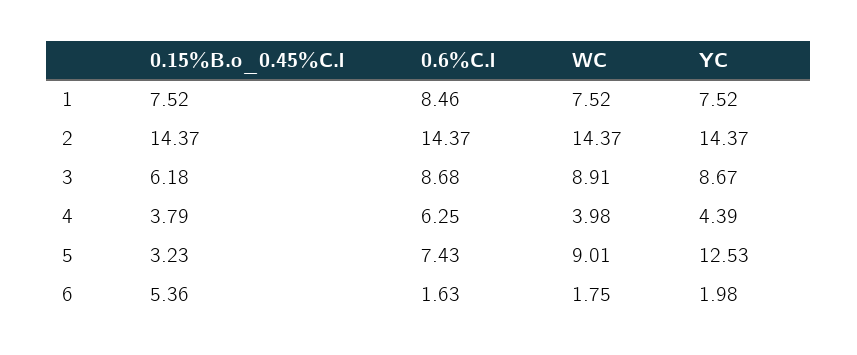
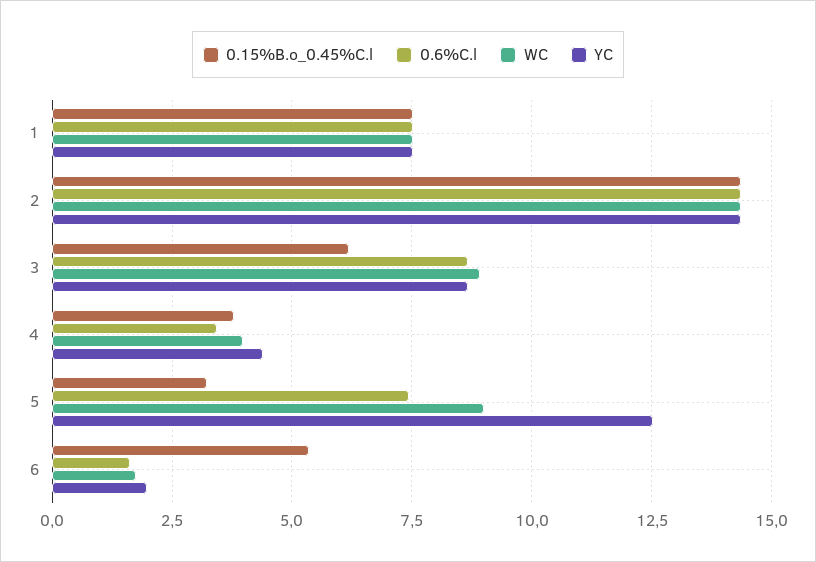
0.6%C.l, 1: 8.46 -> 7.5
0.6%C.l, 4: 6.25 -> 3.5

